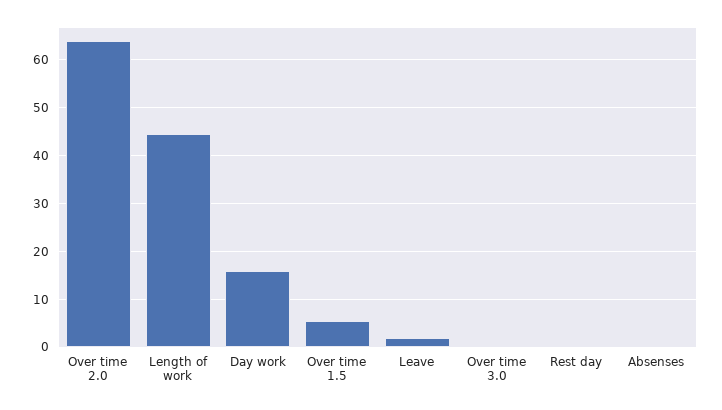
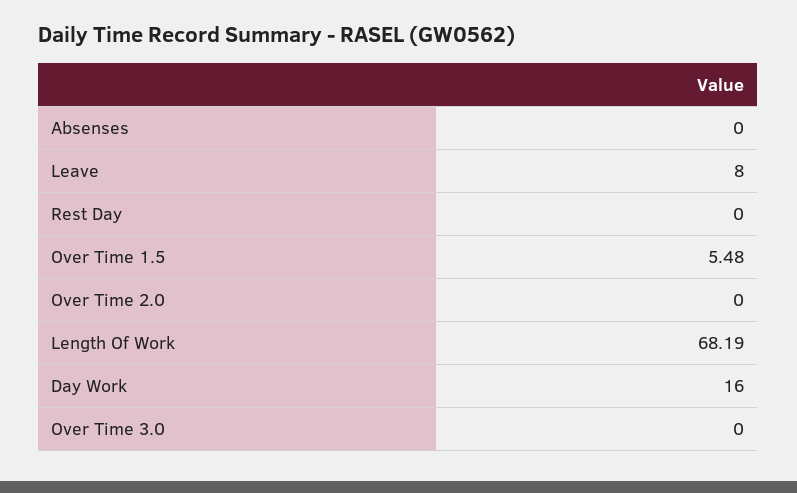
Over time 2.0: 64 -> 0
Length of work: 44 -> 68.19
Leave: 2 -> 8

